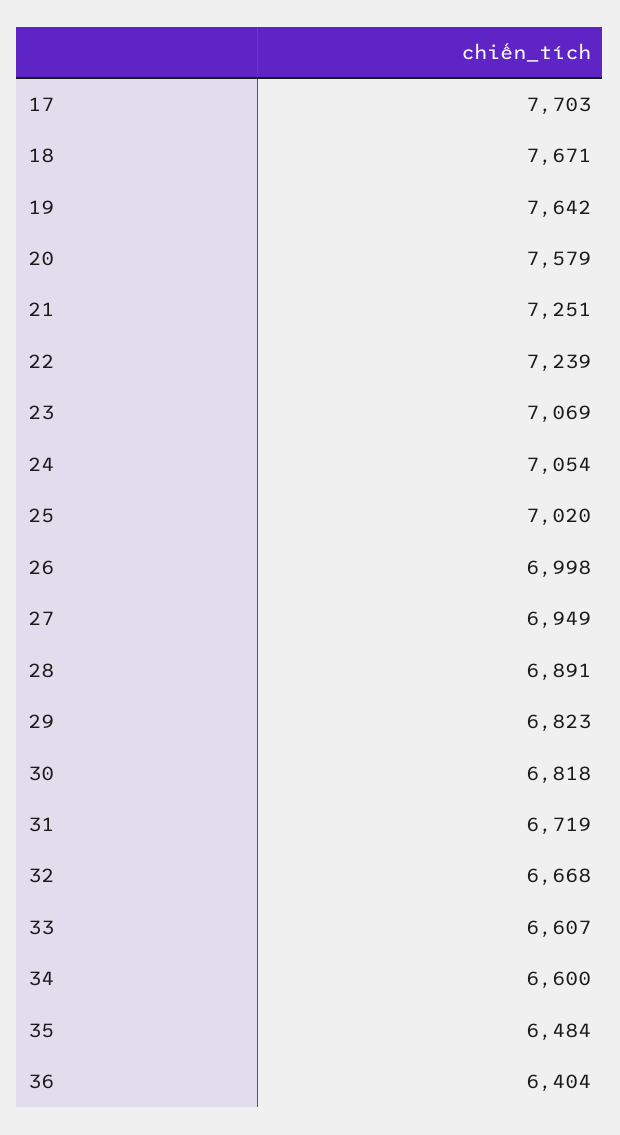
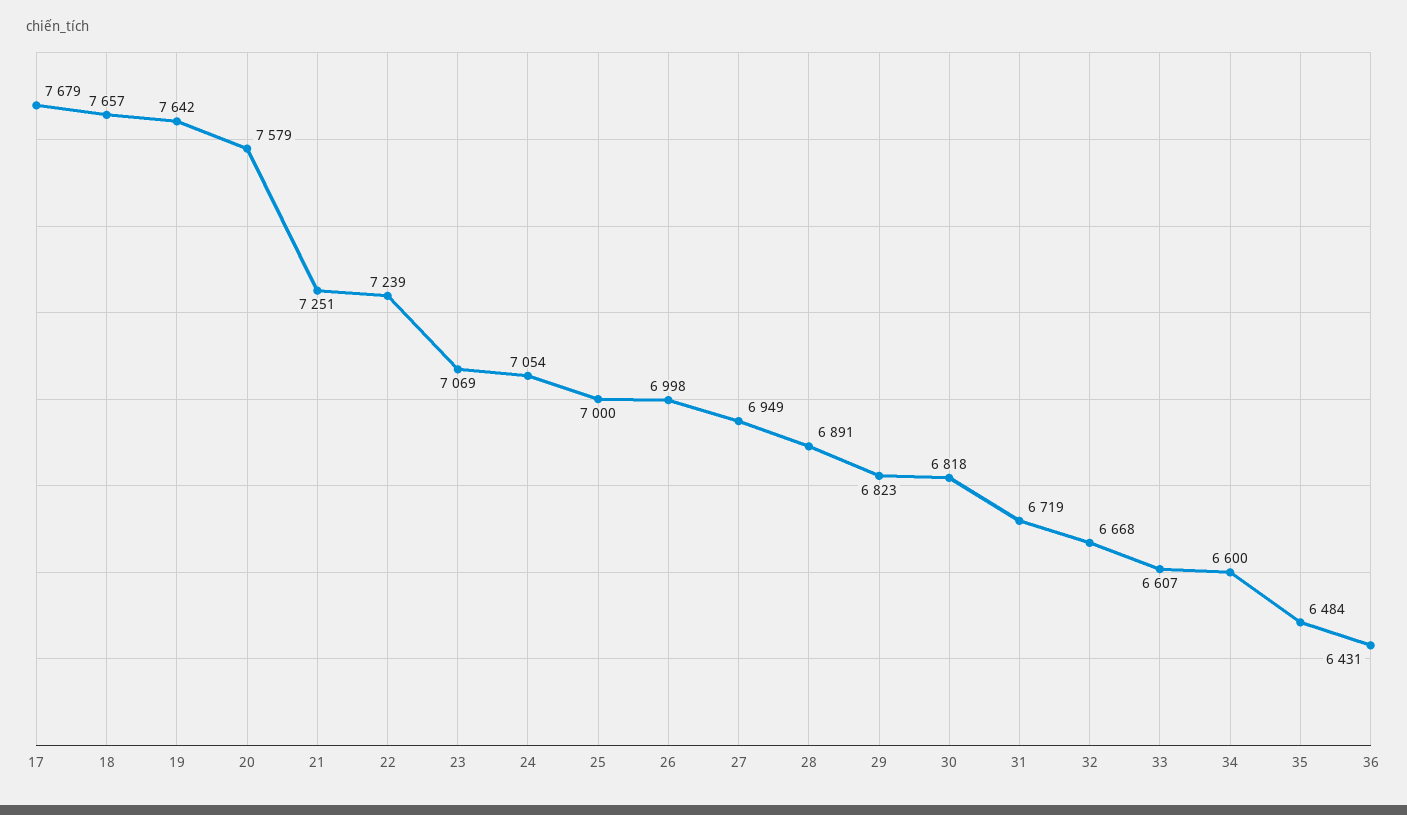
17: 7703 -> 7679
18: 7671 -> 7657
25: 7020 -> 7000
36: 6404 -> 6431

